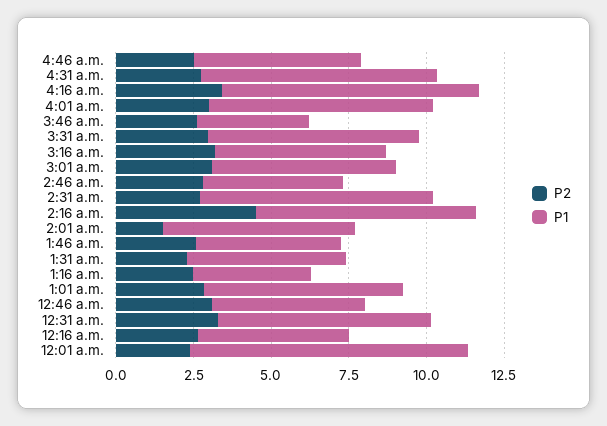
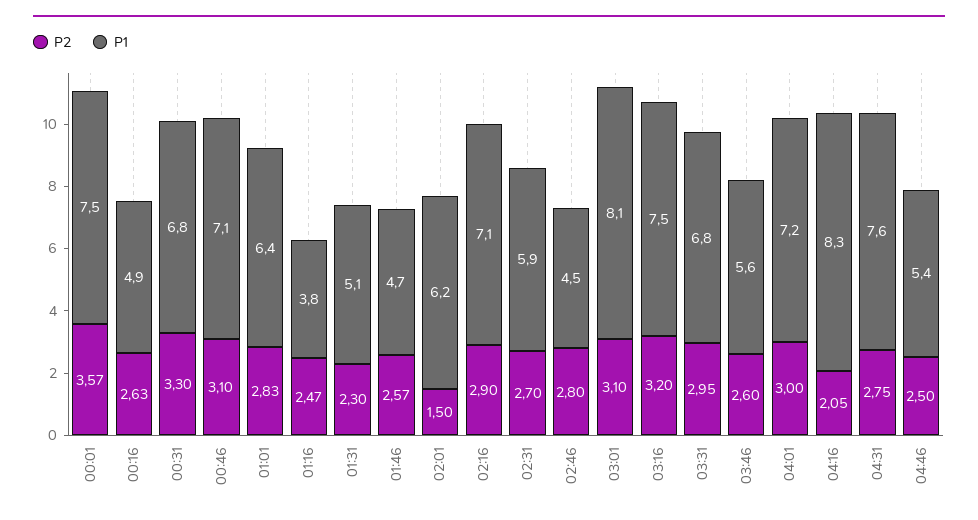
P2, 4:16 a.m.: 3.5 -> 2.05
P1, 3:46 a.m.: 3.5 -> 5.6
P1, 3:16 a.m.: 5.5 -> 7.5
P1, 3:01 a.m.: 6 -> 8.1
P1, 2:31 a.m.: 7.5 -> 5.9
P2, 2:16 a.m.: 4.5 -> 2.9
P1, 12:46 a.m.: 5 -> 7.1
P2, 12:01 a.m.: 2.5 -> 3.57
P1, 12:01 a.m.: 9 -> 7.5

